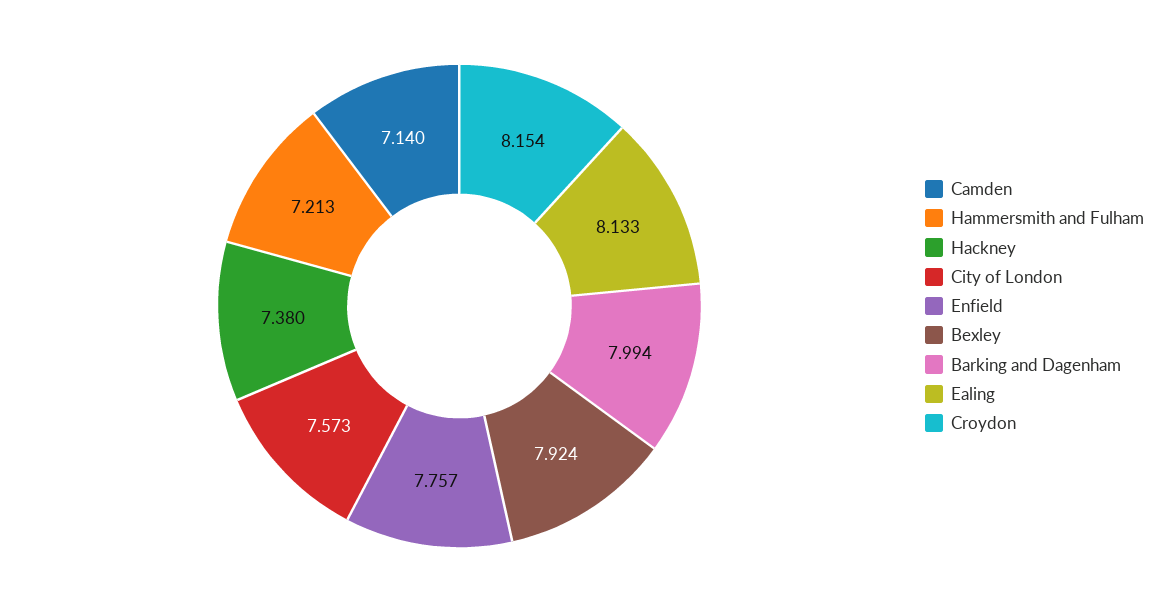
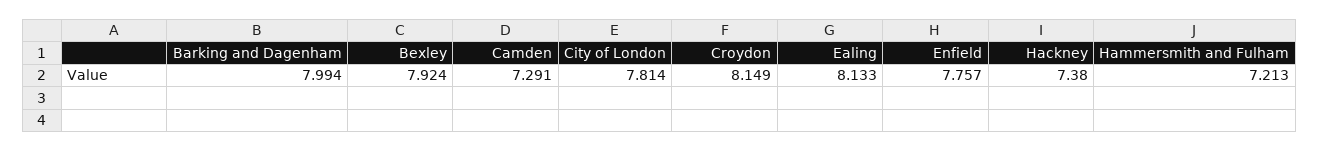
Camden: 7.14 -> 7.291
City of London: 7.573 -> 7.814
Croydon: 8.154 -> 8.149

